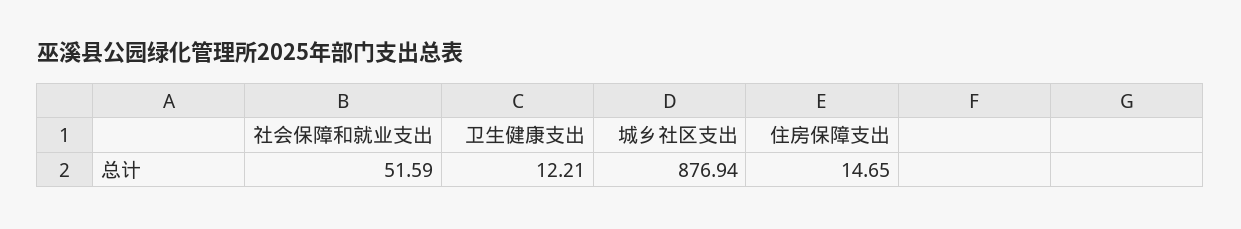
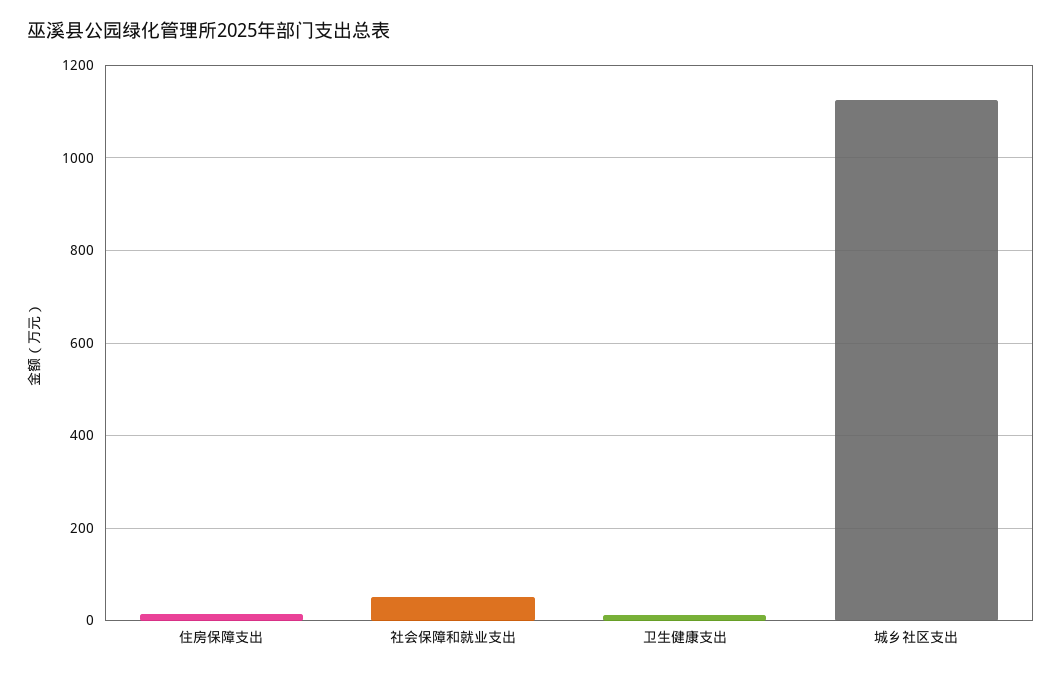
城乡社区支出: 876.94 -> 1120

